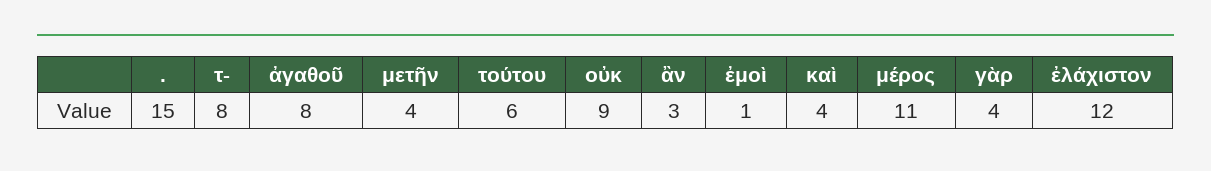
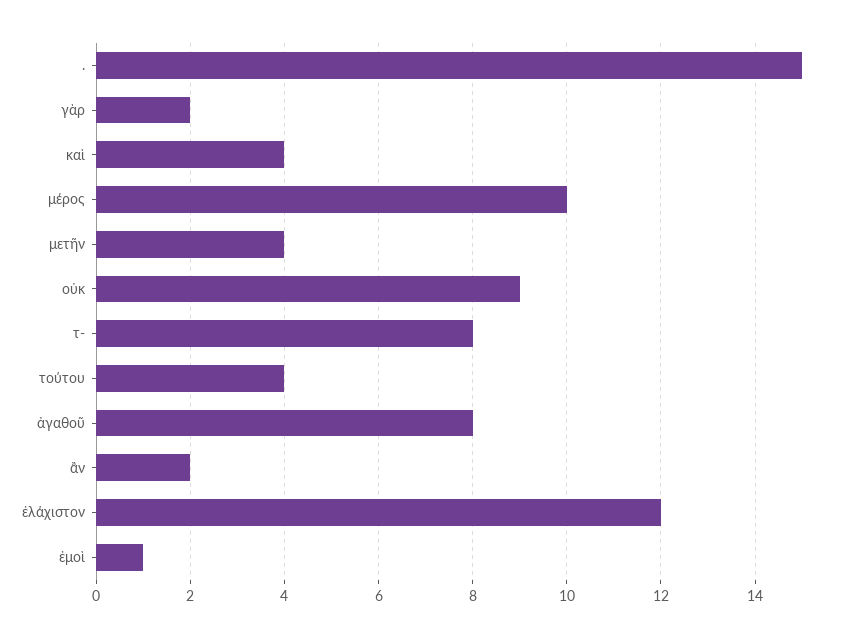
τούτου: 6 -> 4
ἂν: 3 -> 2
μέρος: 11 -> 10
γὰρ: 4 -> 2

